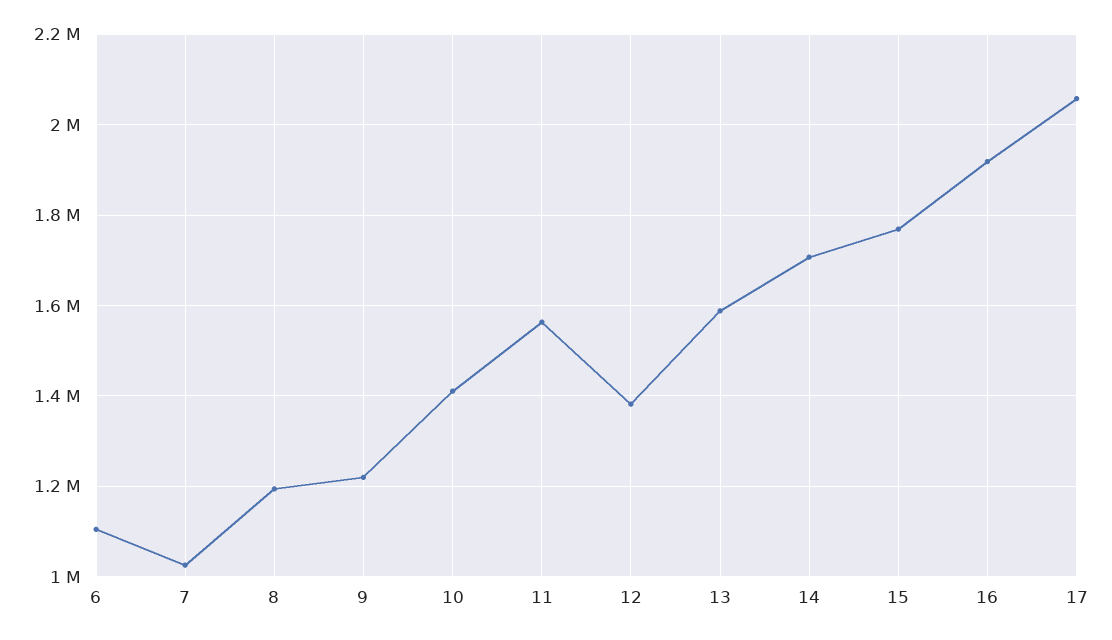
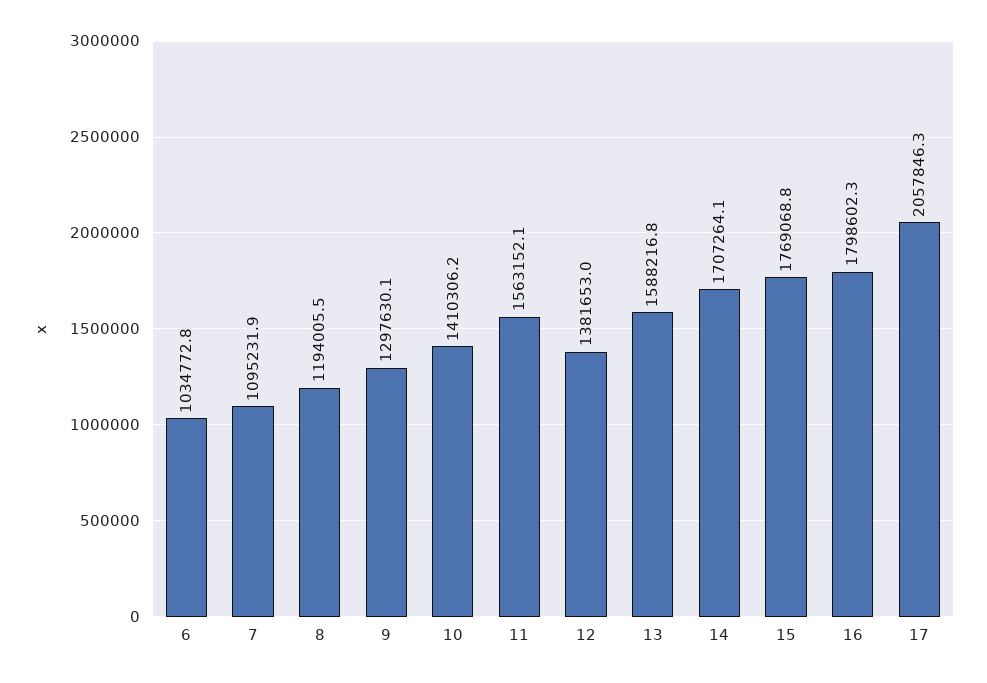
6: 1100000 -> 1034772.8
7: 1020000 -> 1095231.9
9: 1220000 -> 1297630.1
16: 1920000 -> 1798602.3

